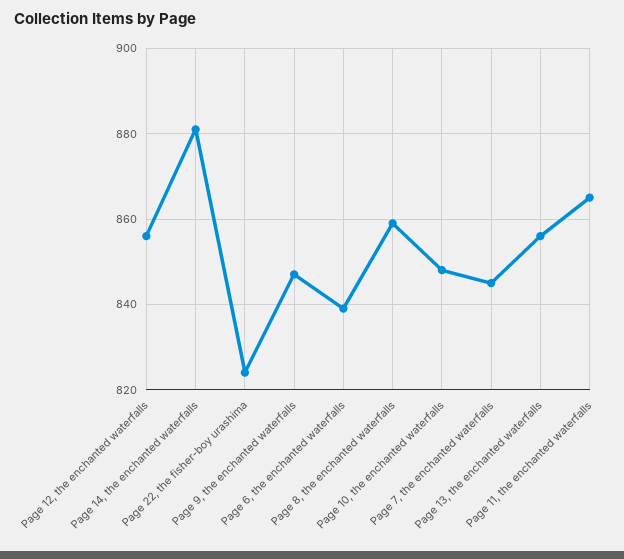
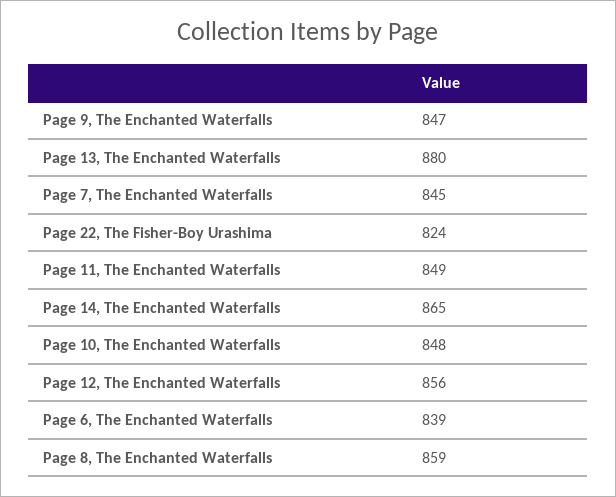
Page 14, the enchanted waterfalls: 880 -> 865
Page 13, the enchanted waterfalls: 855 -> 880
Page 11, the enchanted waterfalls: 865 -> 849

